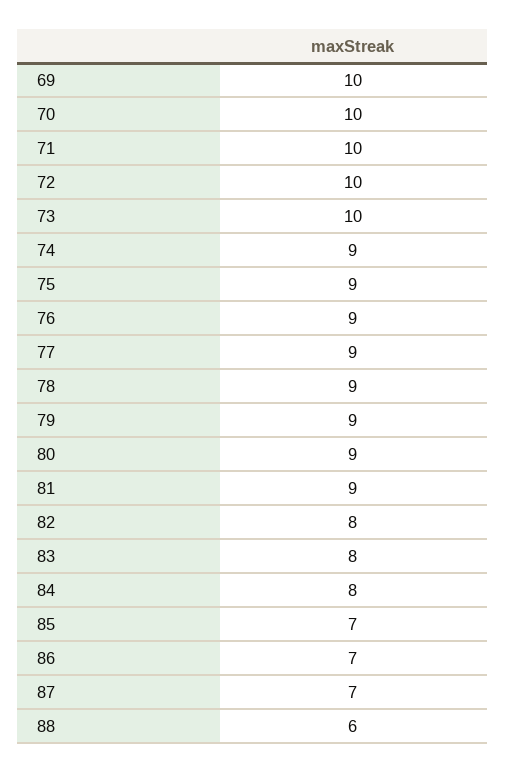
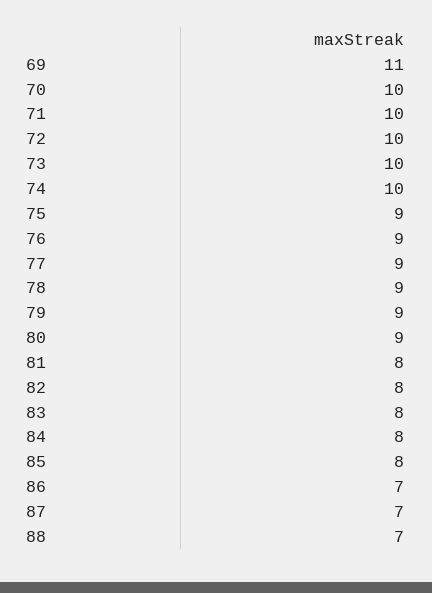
69: 10 -> 11
74: 9 -> 10
81: 9 -> 8
85: 7 -> 8
88: 6 -> 7

